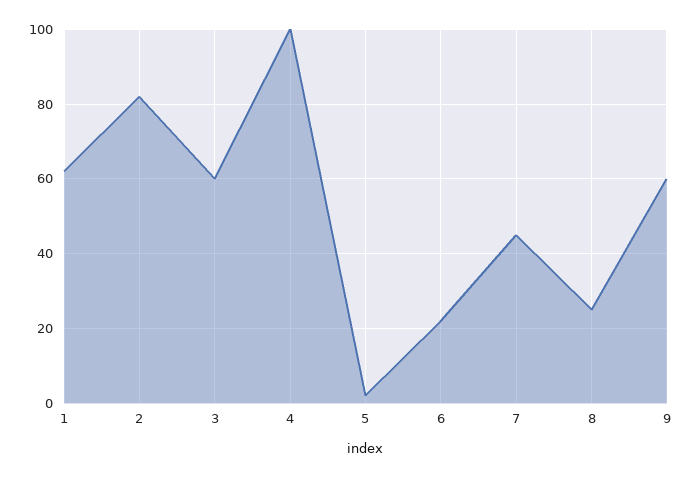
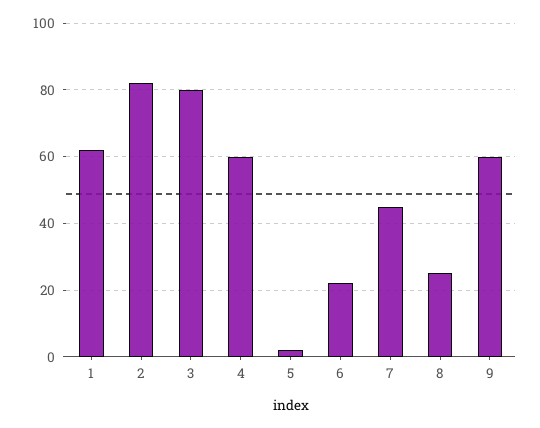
3: 60 -> 80
4: 100 -> 60

